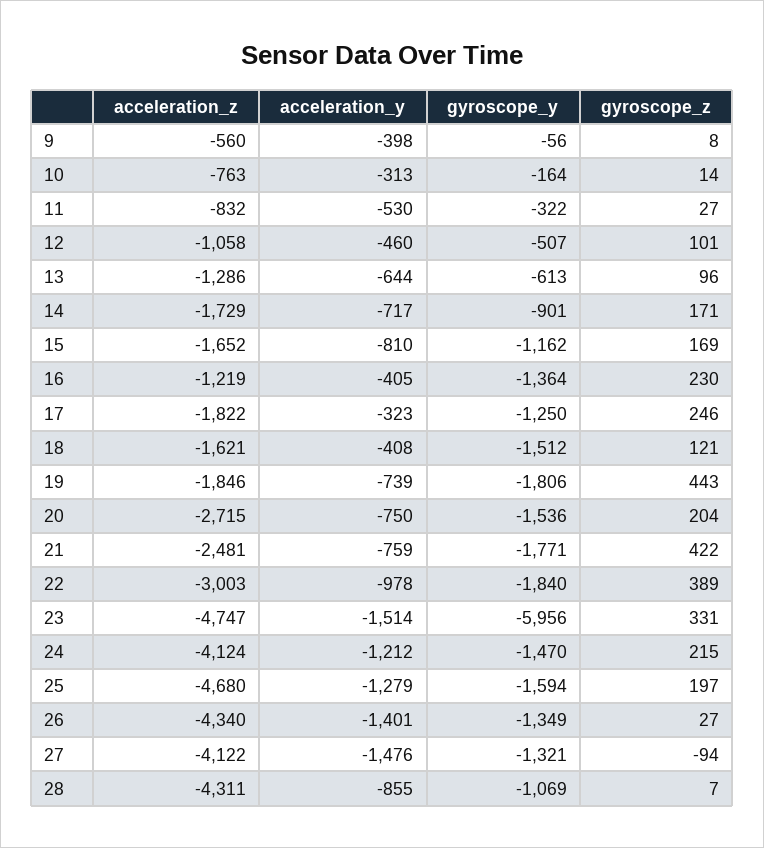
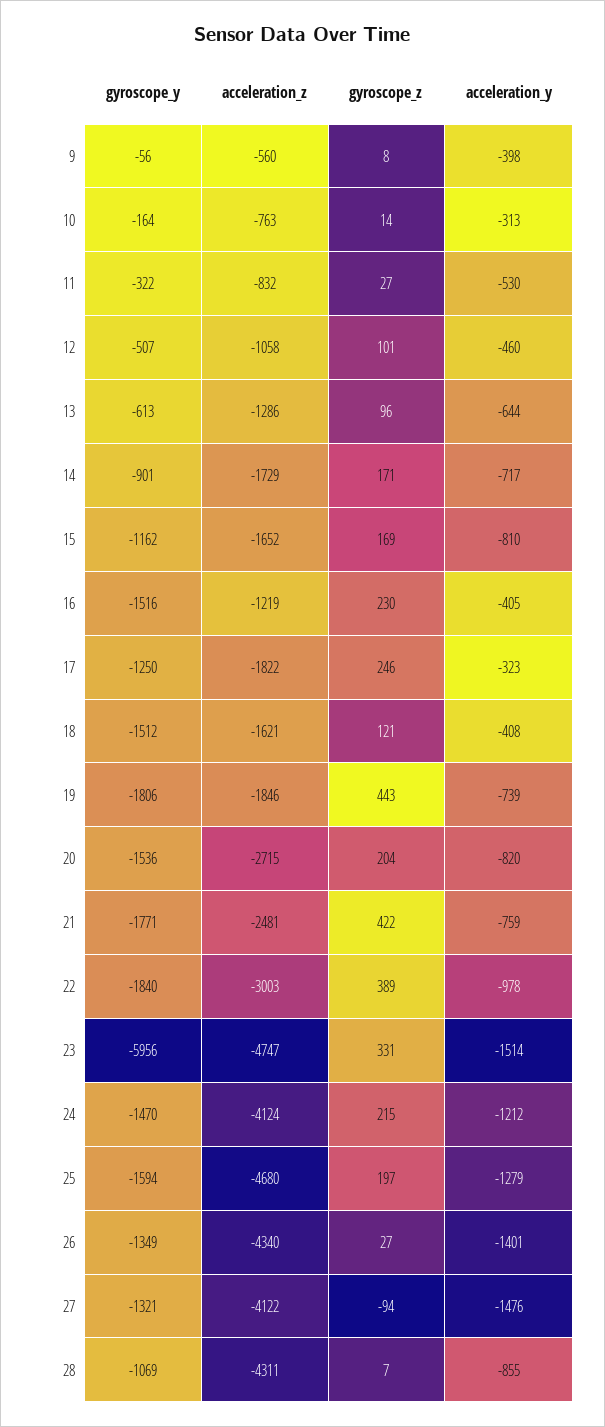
gyroscope_y, 16: -1364 -> -1516
acceleration_y, 20: -750 -> -820

